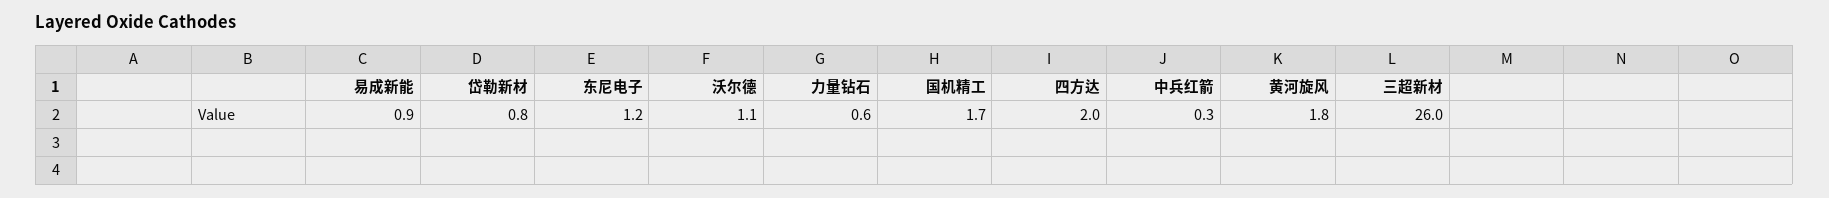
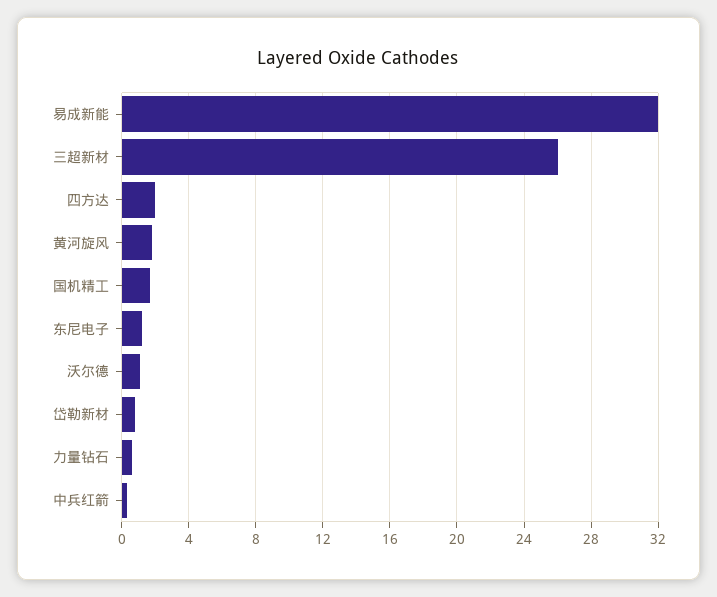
易成新能: 0.9 -> 32

